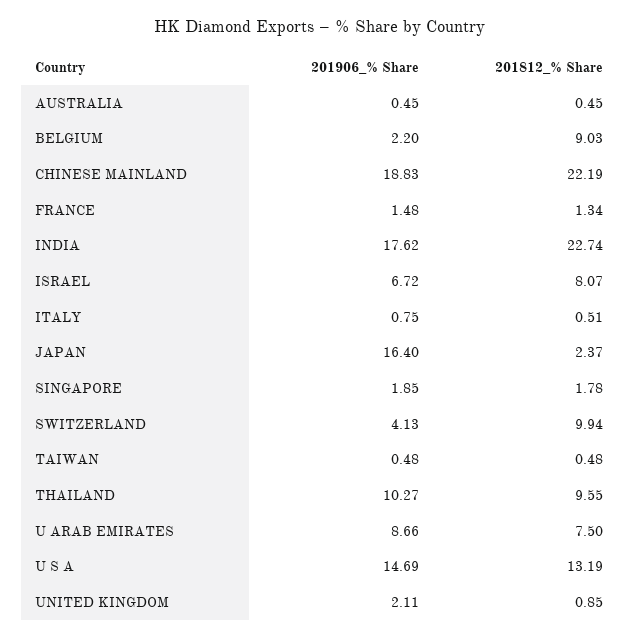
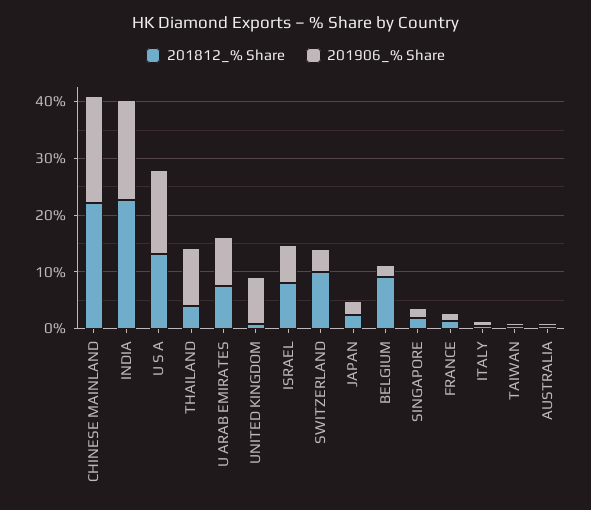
201906_% Share, JAPAN: 16.4 -> 2
201812_% Share, THAILAND: 9.55 -> 4
201906_% Share, UNITED KINGDOM: 2.11 -> 8

